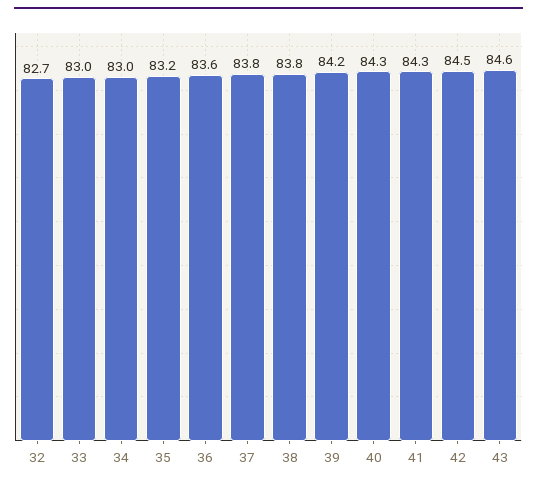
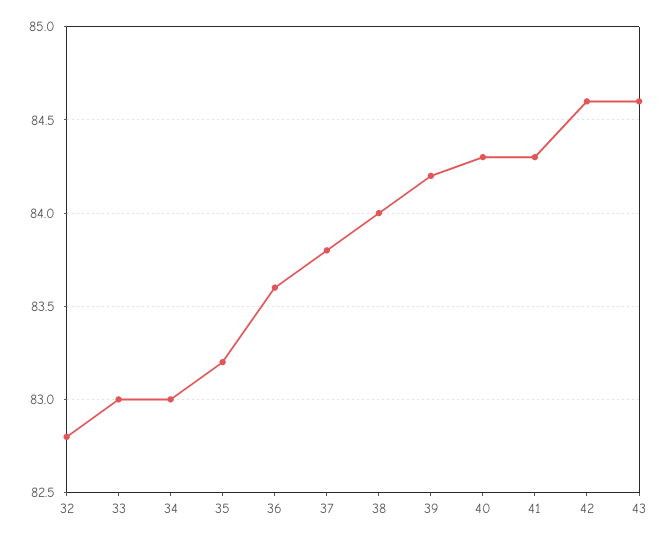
32: 82.7 -> 82.8
38: 83.8 -> 84
42: 84.5 -> 84.6

